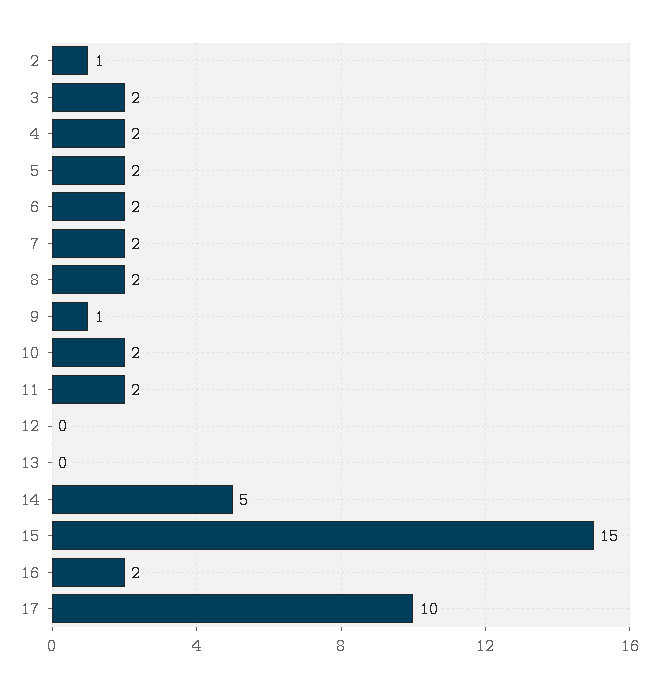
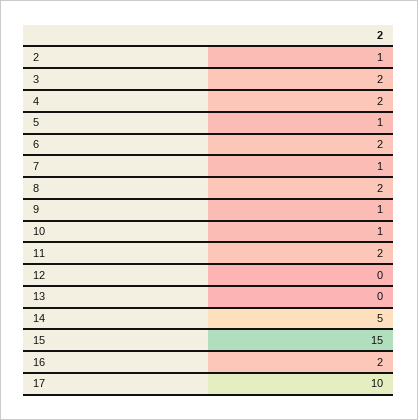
5: 2 -> 1
7: 2 -> 1
10: 2 -> 1

